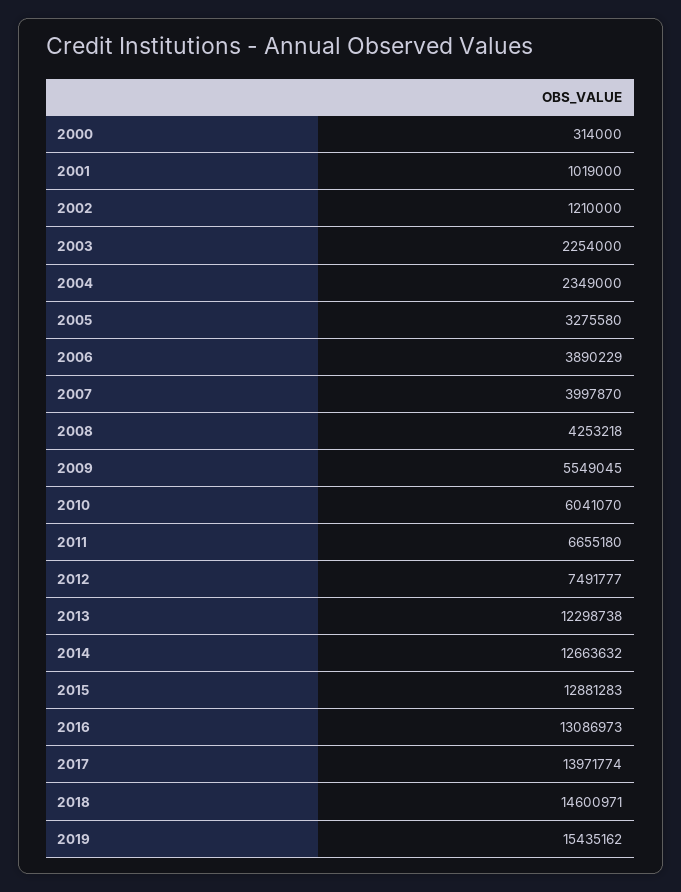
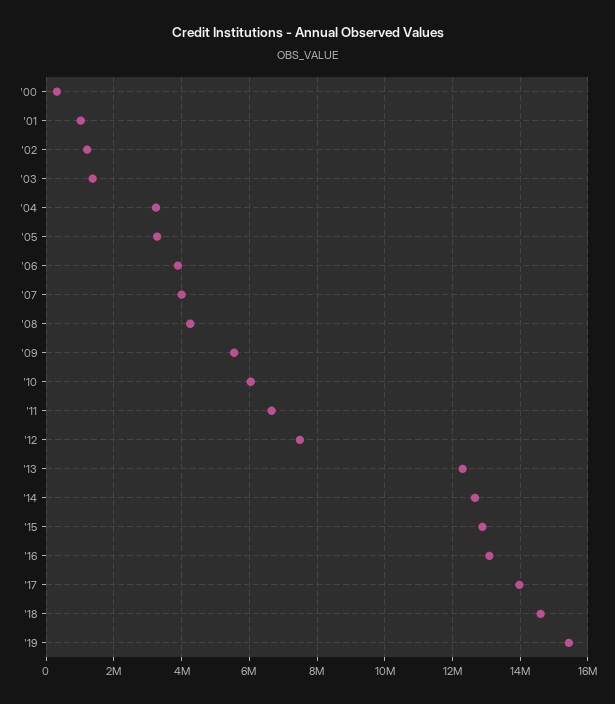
2003: 2254000 -> 1400000
2004: 2349000 -> 3200000

